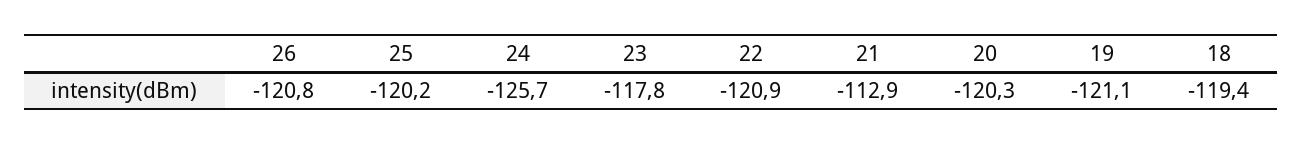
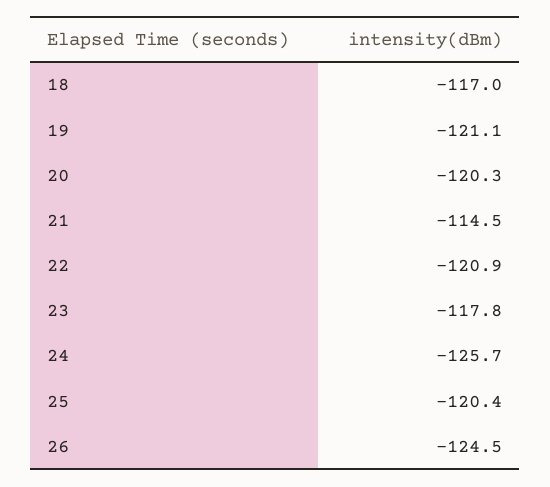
26: -120.8 -> -124.5
25: -120.2 -> -120.4
21: -112.9 -> -114.5
18: -119.4 -> -117

